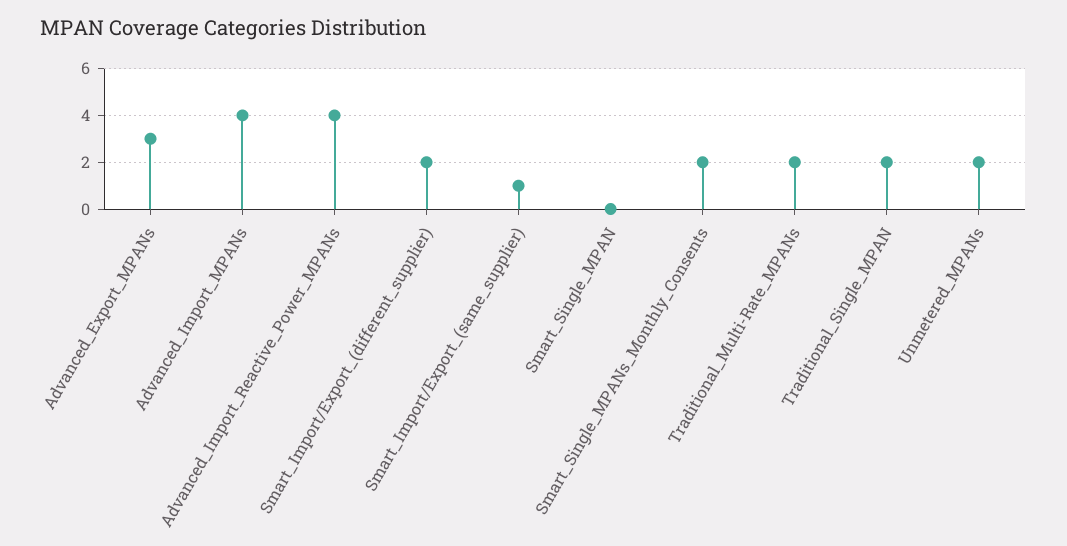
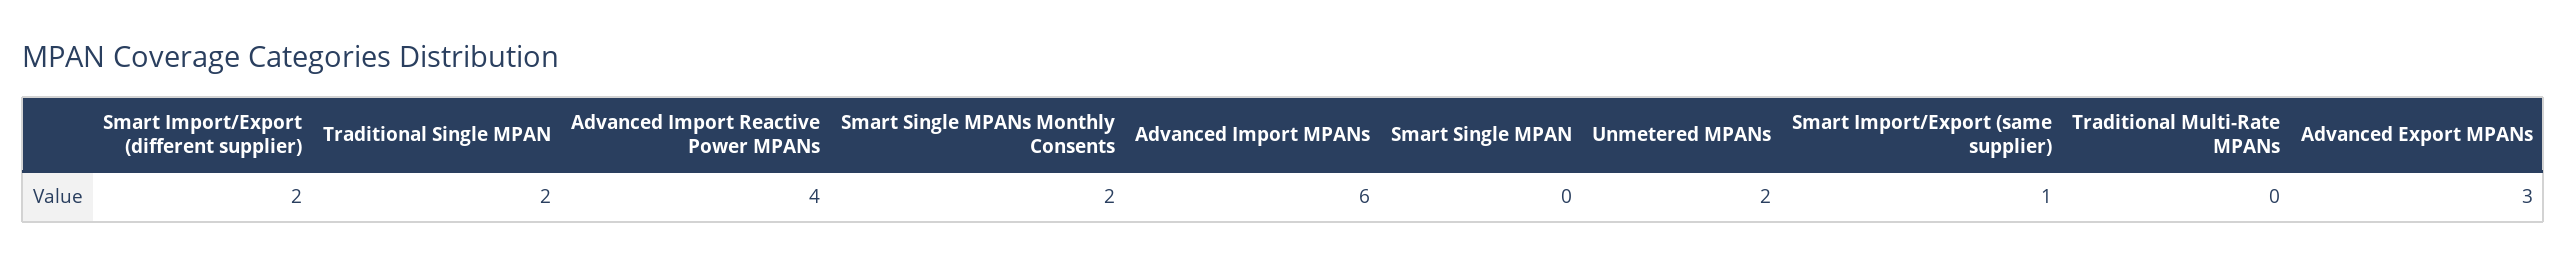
Advanced_Import_MPANs: 4 -> 6
Traditional_Multi-Rate_MPANs: 2 -> 0

